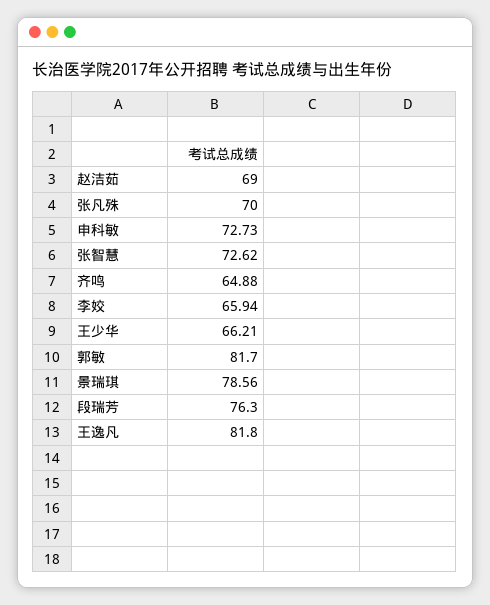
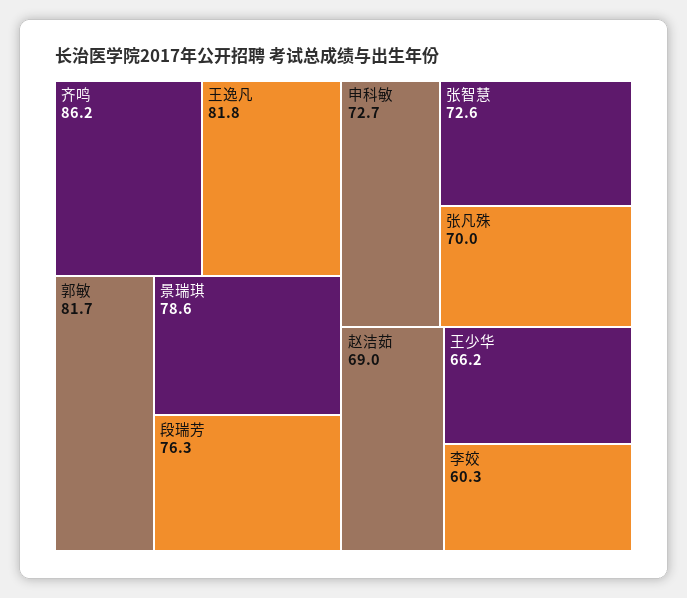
齐鸣: 64.88 -> 86.2
李姣: 65.94 -> 60.3

